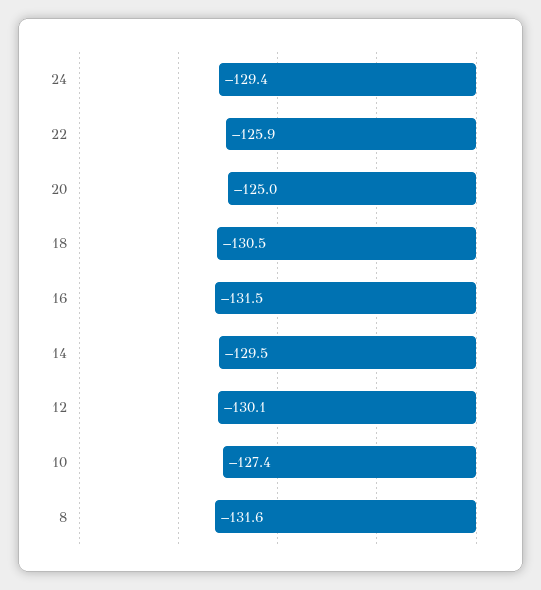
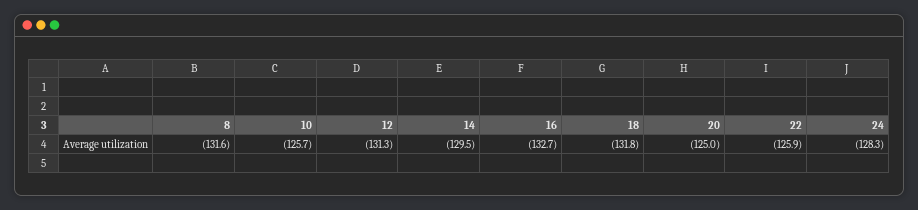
24: -129.4 -> -128.3
18: -130.5 -> -131.8
16: -131.5 -> -132.7
12: -130.1 -> -131.3
10: -127.4 -> -125.7

